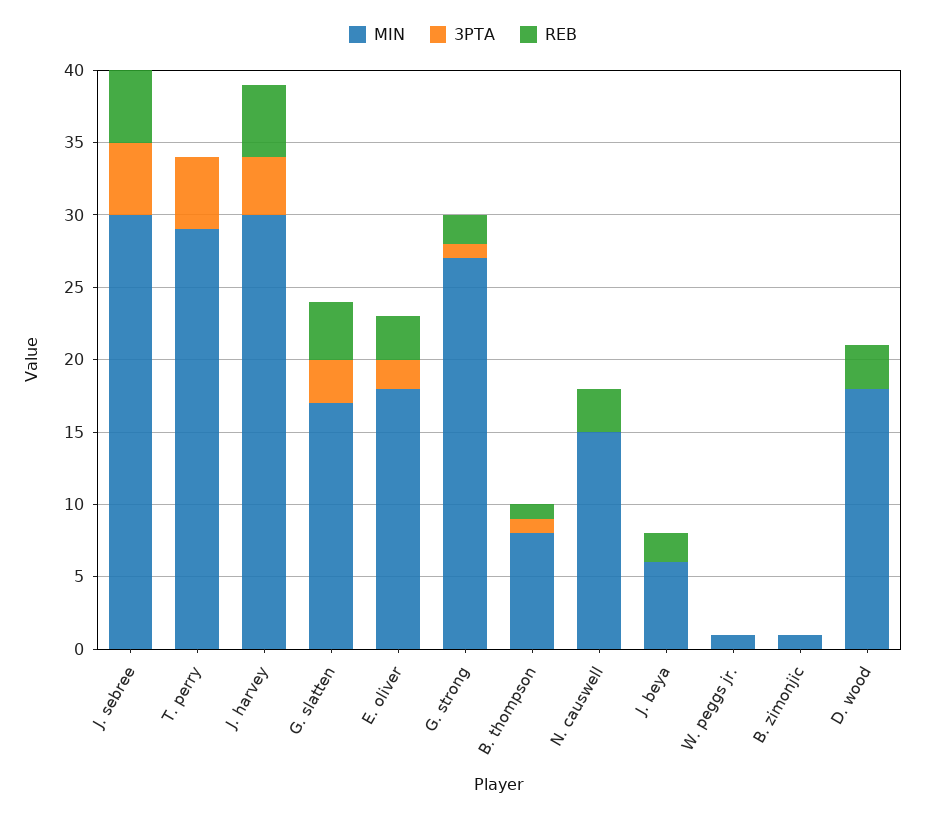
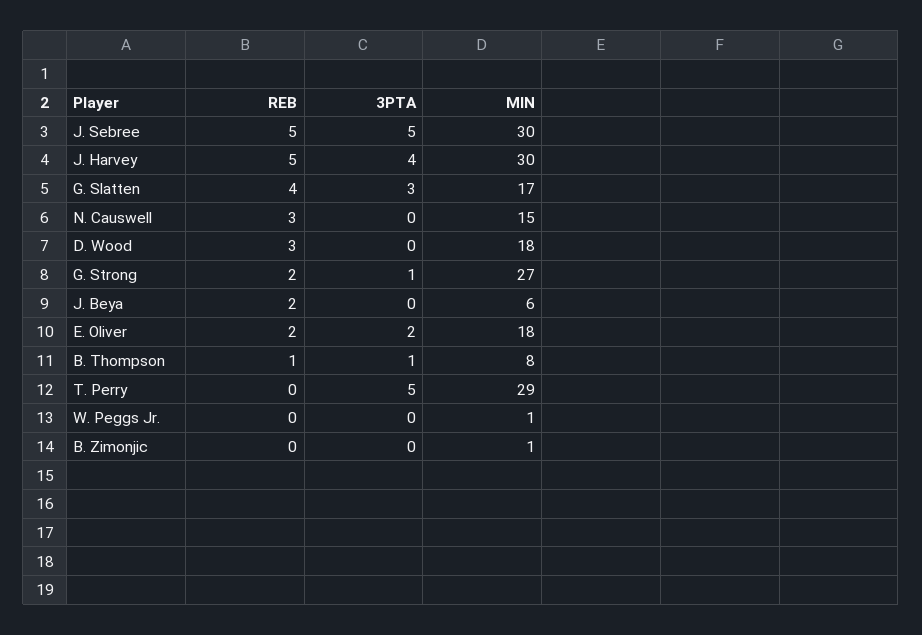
REB, E. oliver: 3 -> 2

